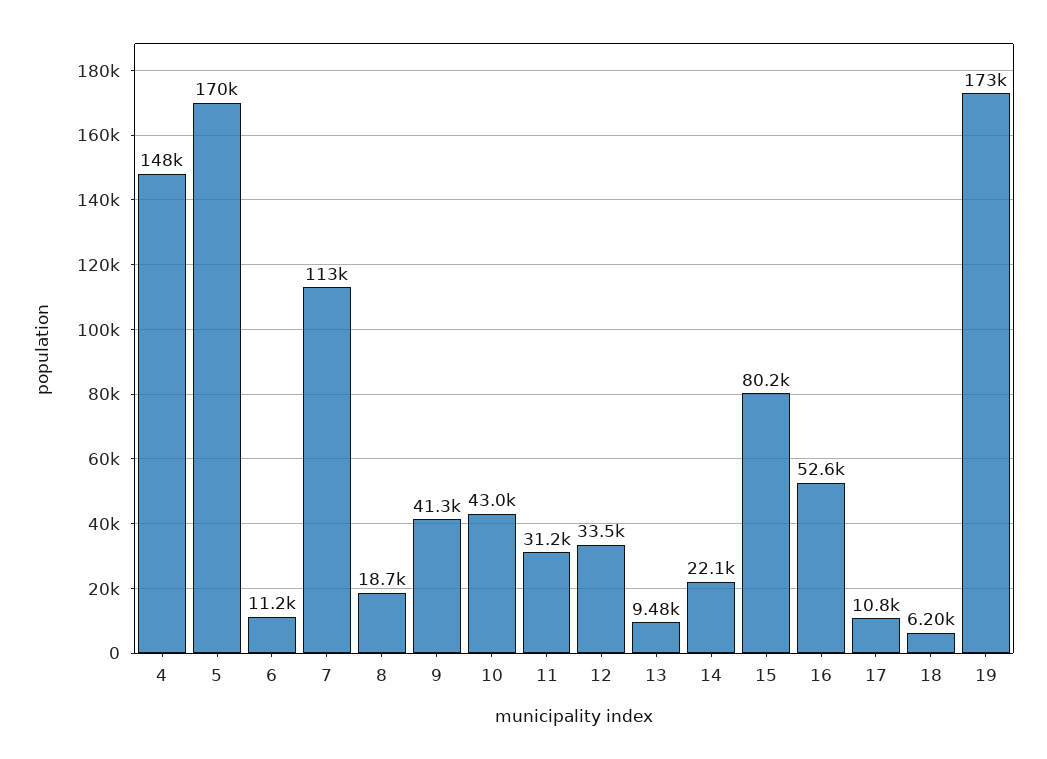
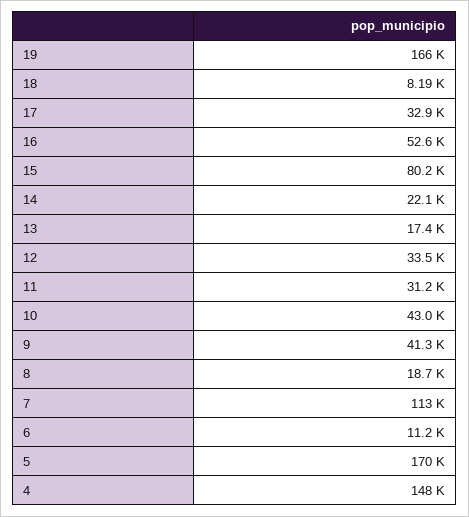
13: 9480 -> 17400
17: 10800 -> 32900
18: 6200 -> 8190
19: 173000 -> 166000

